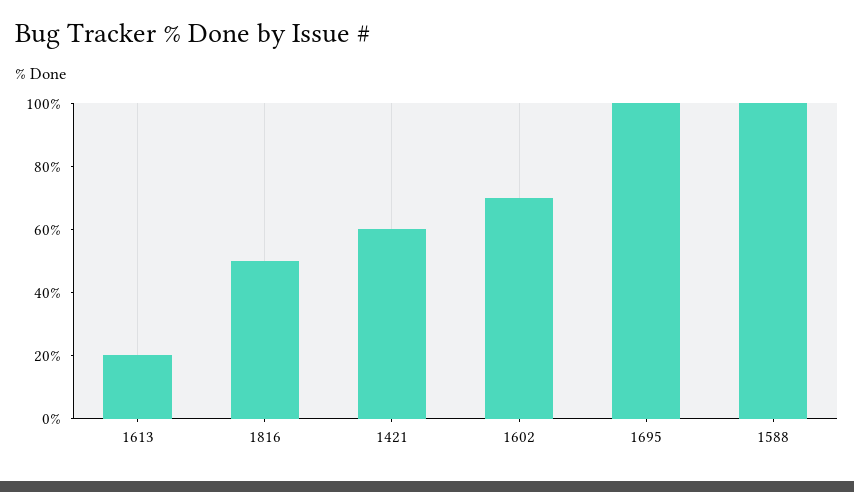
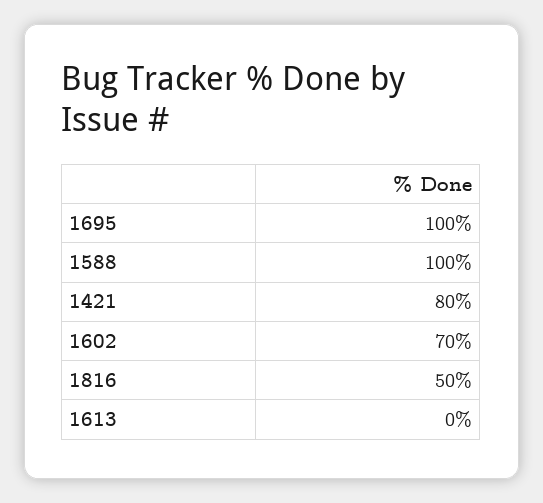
1613: 20 -> 0
1421: 60 -> 80

